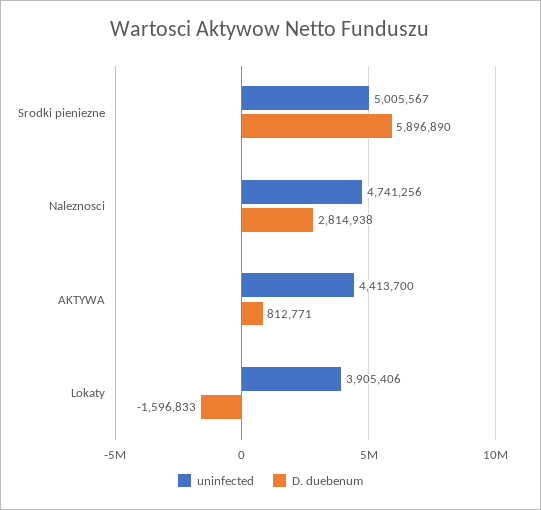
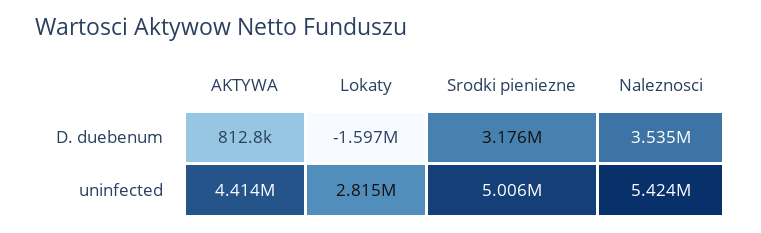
D. duebenum, Srodki pieniezne: 5896890 -> 3176000
uninfected, Naleznosci: 4741256 -> 5424000
D. duebenum, Naleznosci: 2814938 -> 3535000
uninfected, Lokaty: 3905406 -> 2815000

